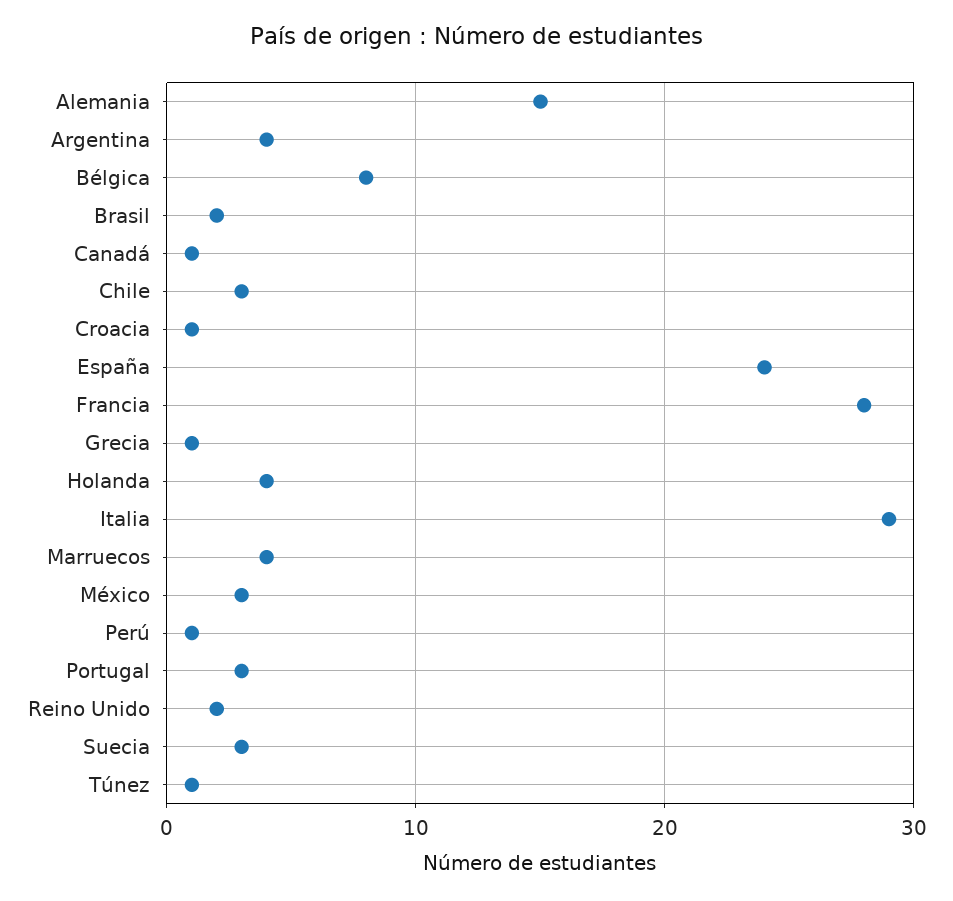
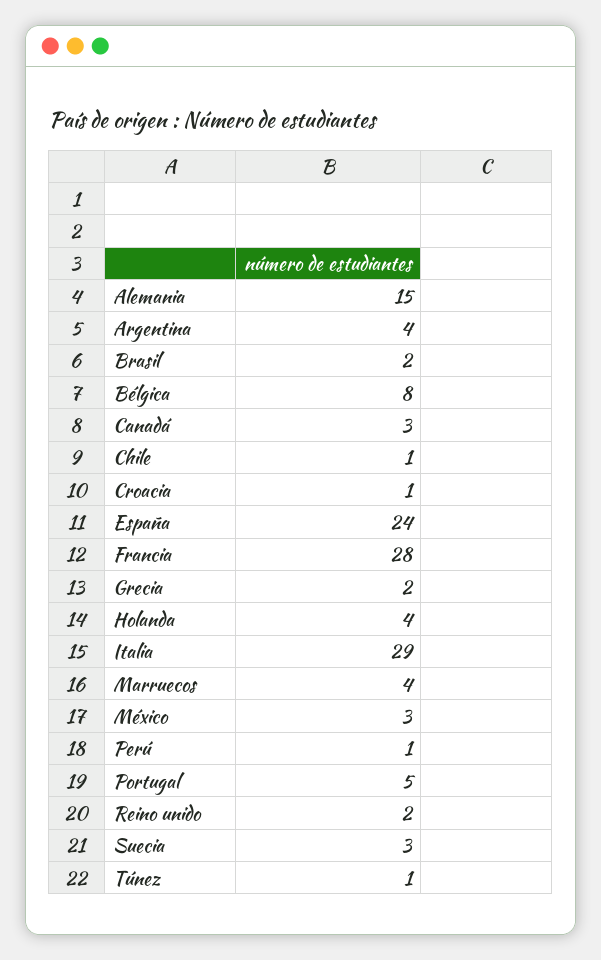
Canadá: 1 -> 3
Chile: 3 -> 1
Grecia: 1 -> 2
Portugal: 3 -> 5

